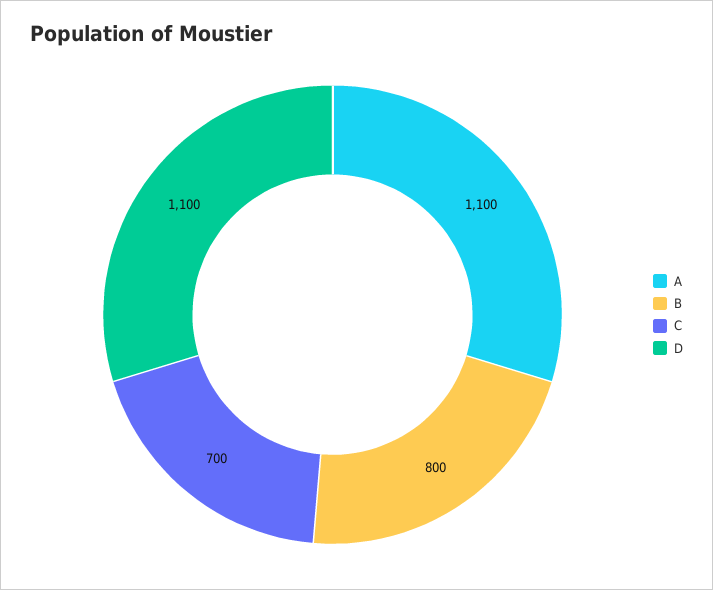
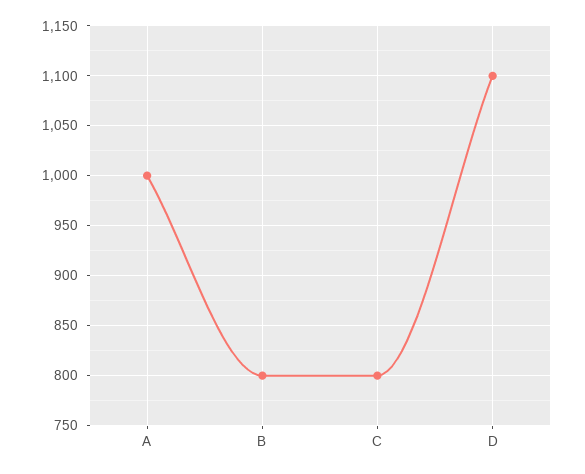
A: 1100 -> 1000
C: 700 -> 800

